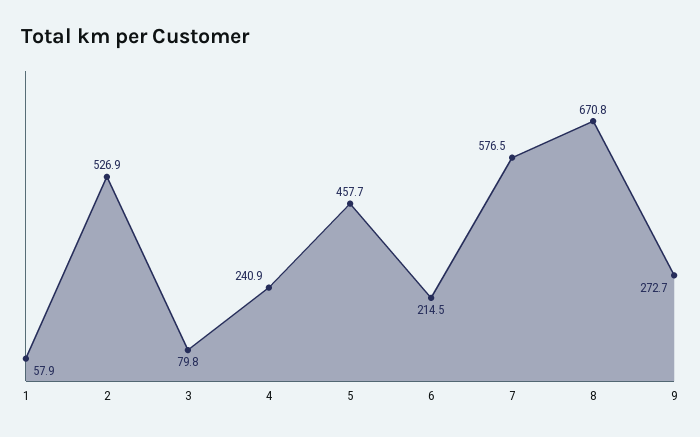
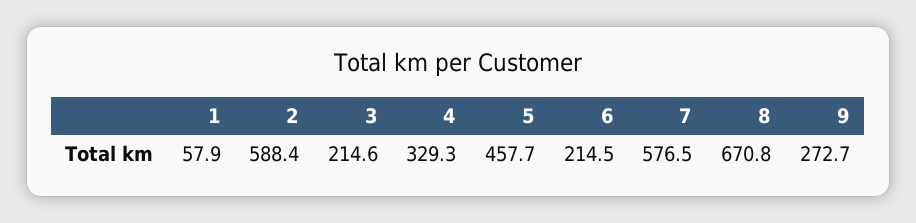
2: 526.9 -> 588.4
3: 79.8 -> 214.6
4: 240.9 -> 329.3

